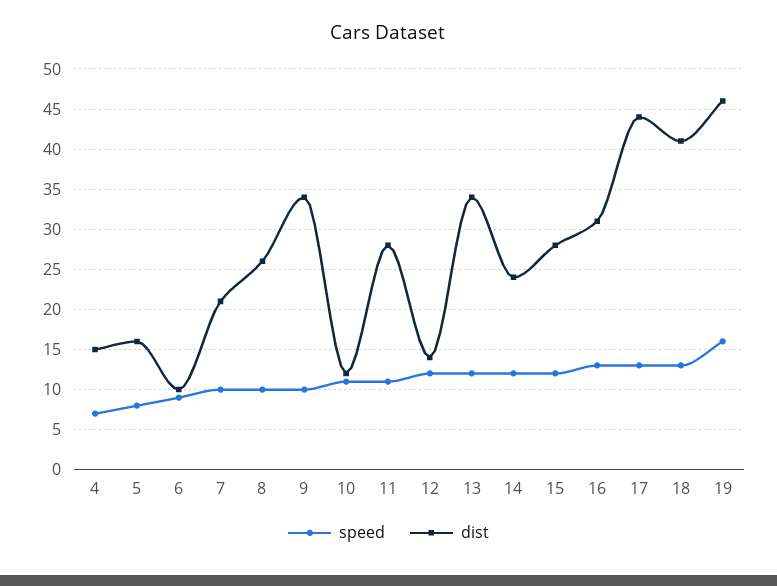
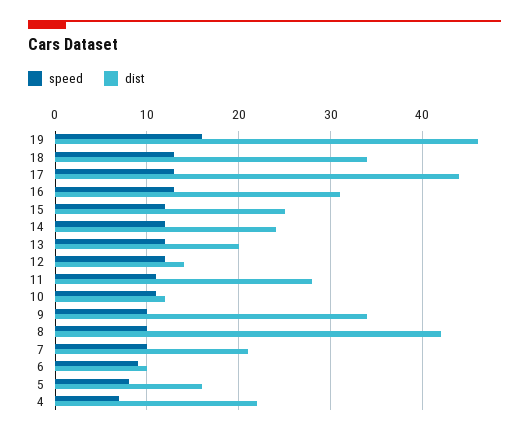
dist, 4: 15 -> 22
dist, 8: 26 -> 42
dist, 13: 34 -> 20
dist, 15: 28 -> 25
dist, 18: 41 -> 34

